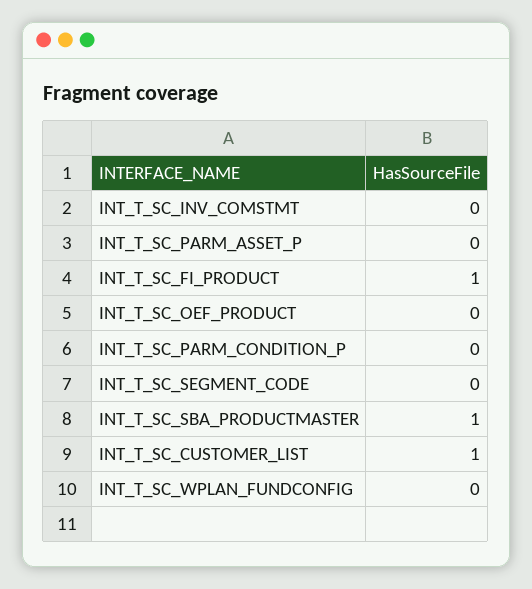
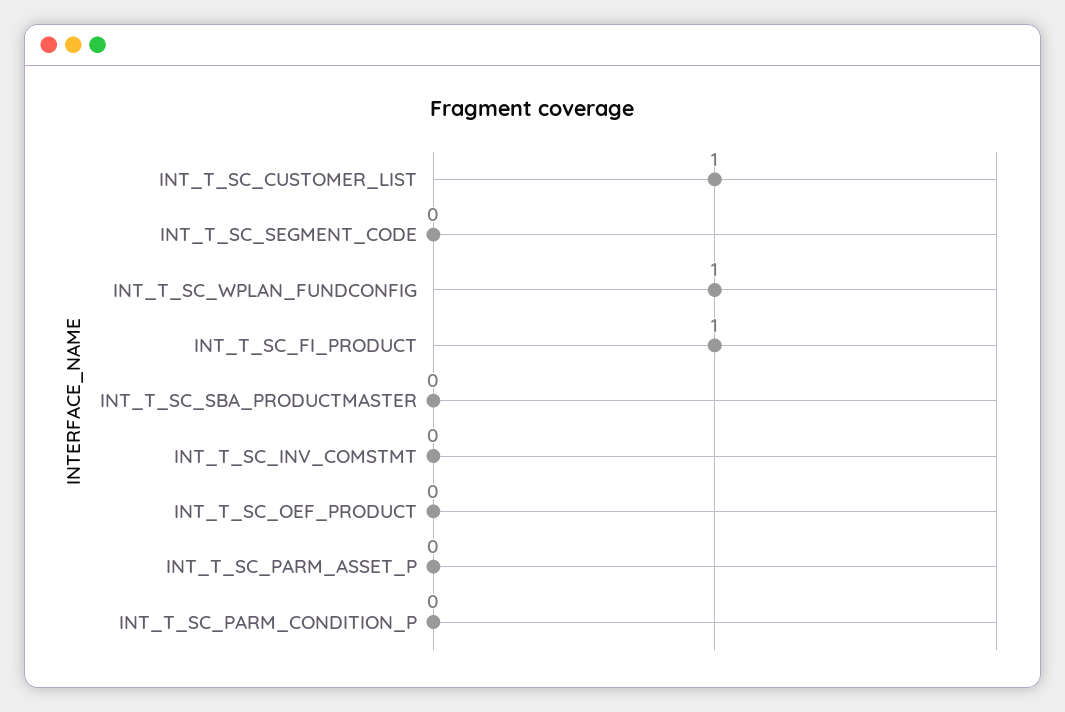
INT_T_SC_SBA_PRODUCTMASTER: 1 -> 0
INT_T_SC_WPLAN_FUNDCONFIG: 0 -> 1

